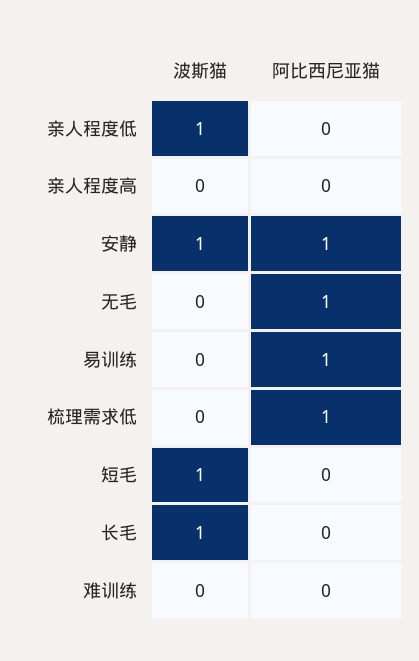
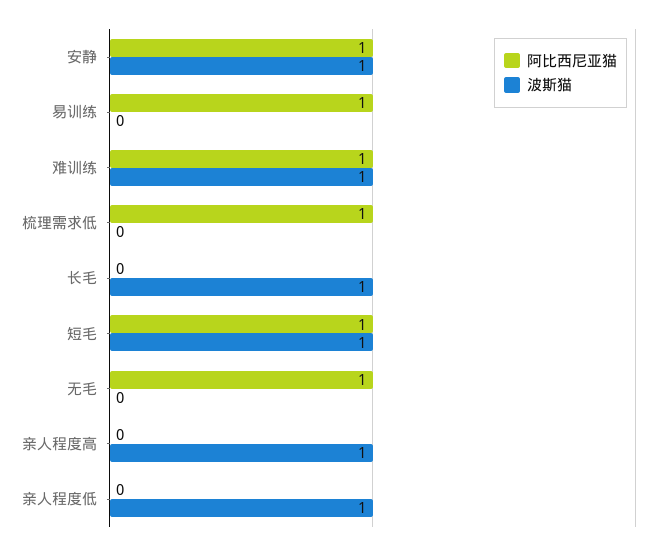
波斯猫, 亲人程度高: 0 -> 1
阿比西尼亚猫, 短毛: 0 -> 1
波斯猫, 难训练: 0 -> 1
阿比西尼亚猫, 难训练: 0 -> 1

